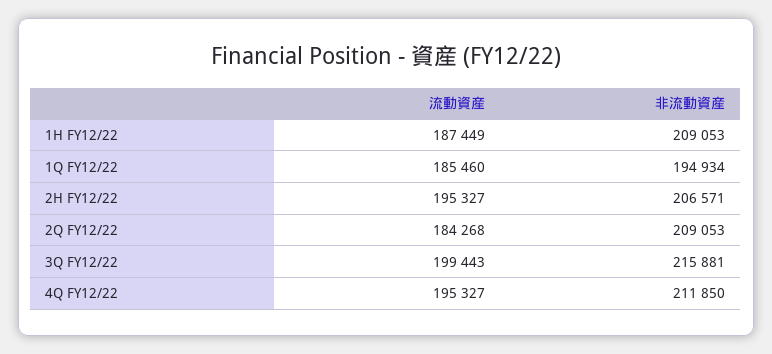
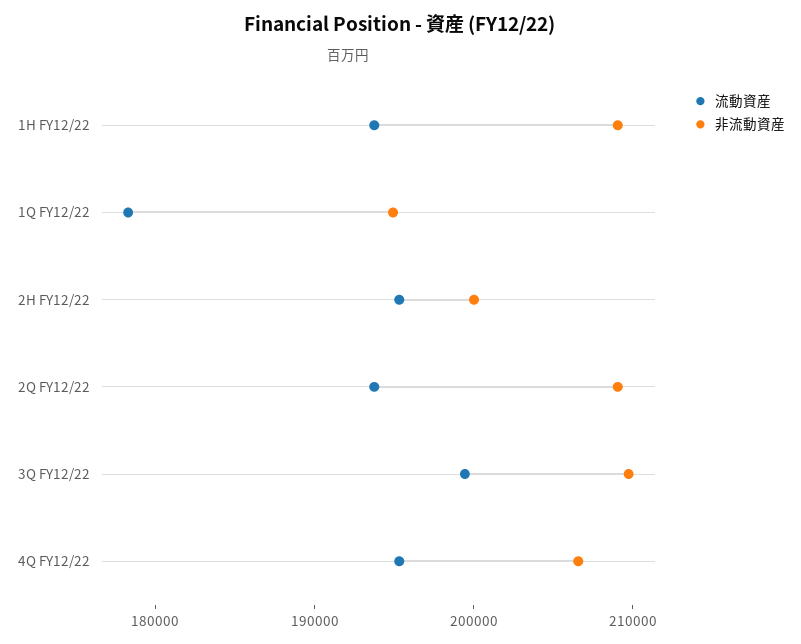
流動資産, 1H FY12/22: 187449 -> 194000
流動資産, 1Q FY12/22: 185460 -> 178000
非流動資産, 2H FY12/22: 206571 -> 200000
流動資産, 2Q FY12/22: 184268 -> 194000
非流動資産, 3Q FY12/22: 215881 -> 210000
非流動資産, 4Q FY12/22: 211850 -> 206000

